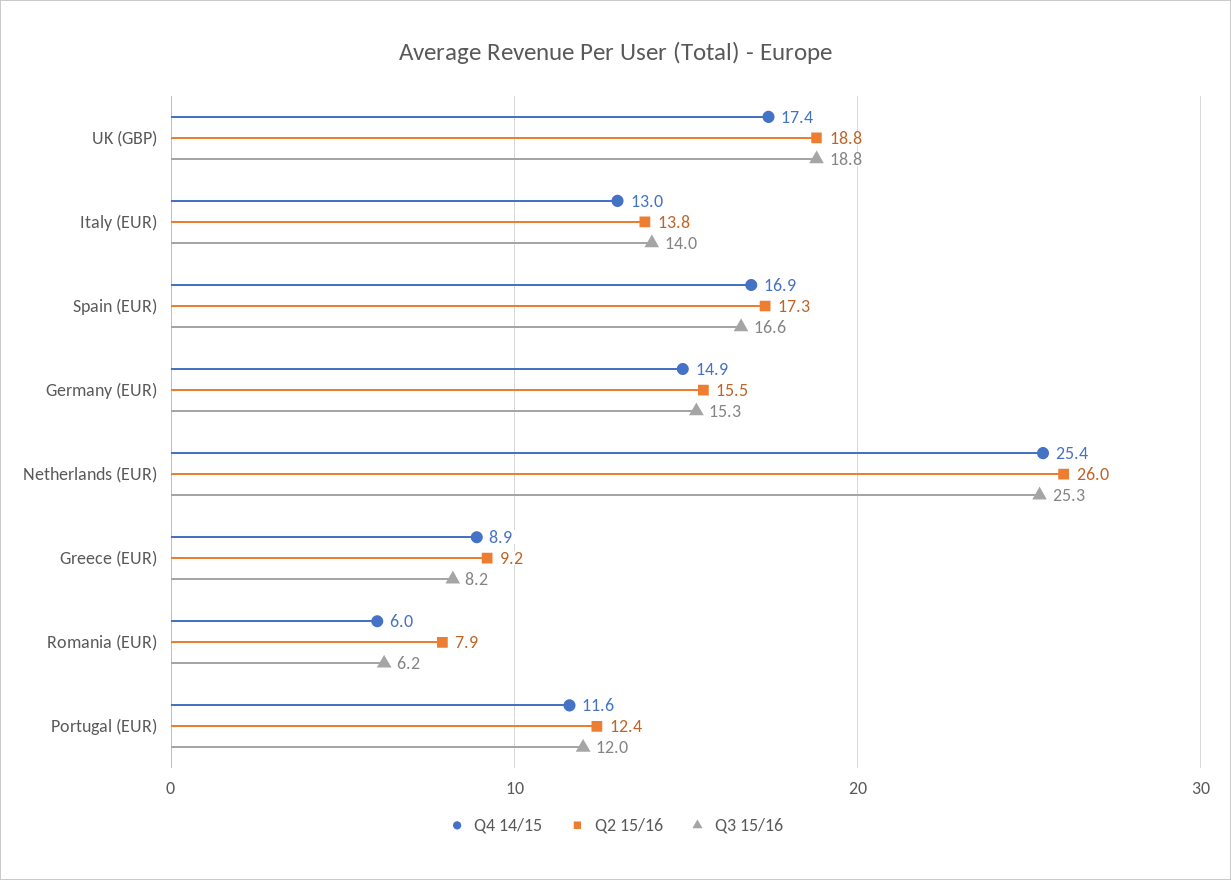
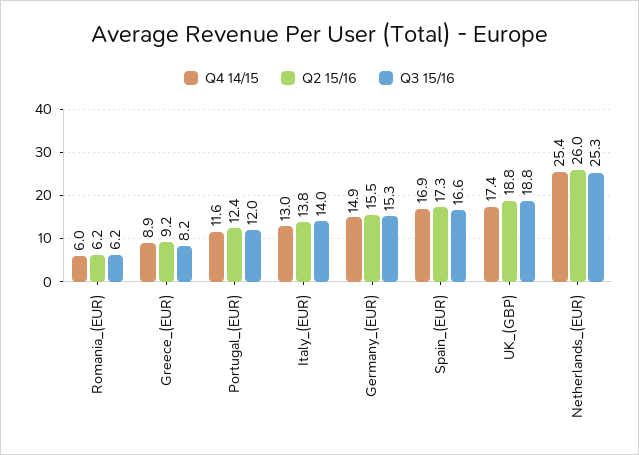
Q2 15/16, Romania (EUR): 7.9 -> 6.2

